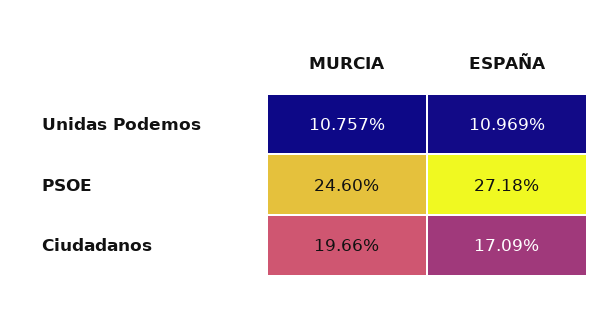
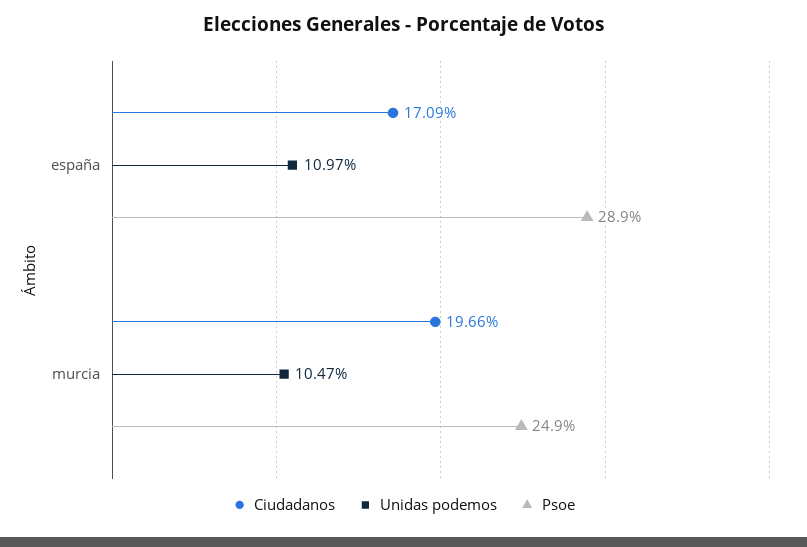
Unidas Podemos, MURCIA: 10.757 -> 10.47
PSOE, MURCIA: 24.6 -> 24.9
PSOE, ESPAÑA: 27.18 -> 28.9

